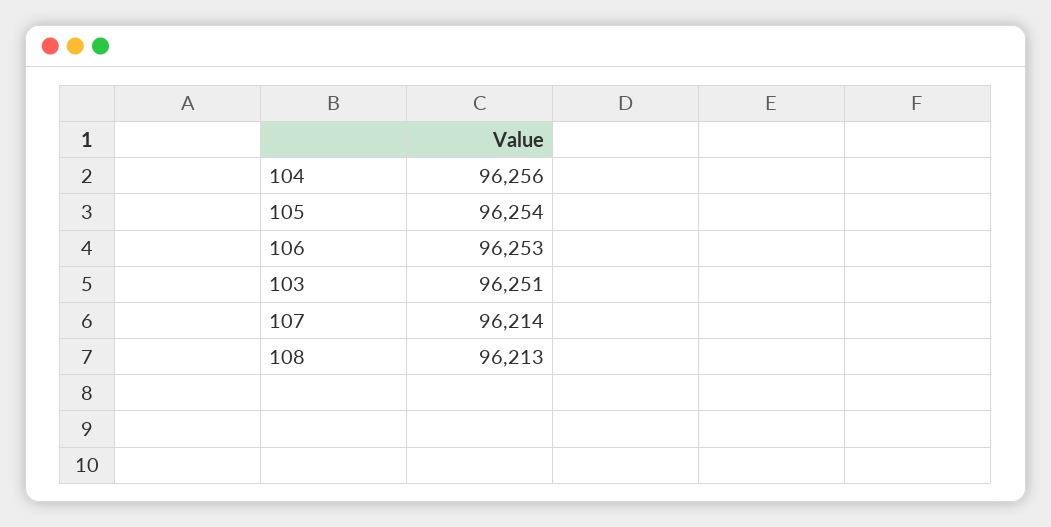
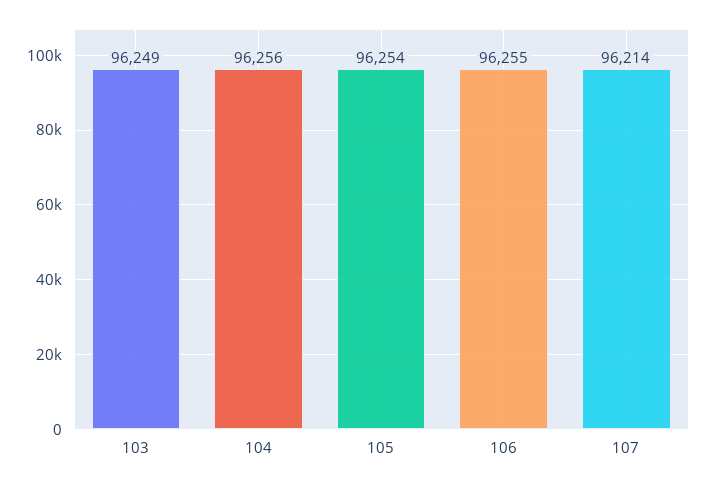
106: 96253 -> 96255
103: 96251 -> 96249
108: 96213 -> none

